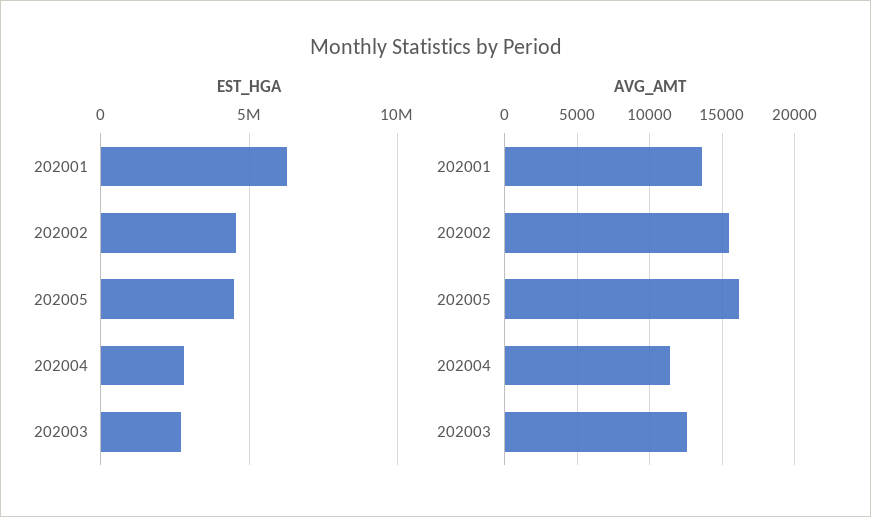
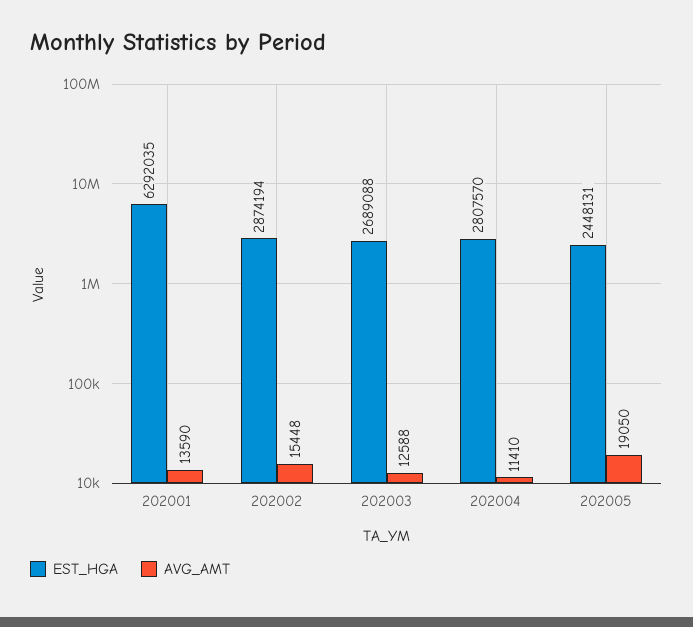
EST_HGA, 202002: 4500000 -> 2874194
EST_HGA, 202005: 4500000 -> 2448131
AVG_AMT, 202005: 16000 -> 19050

